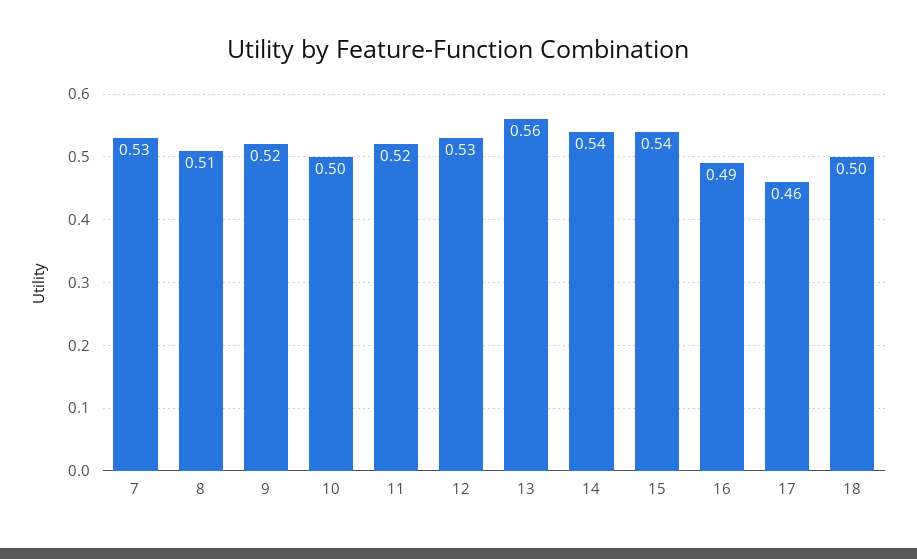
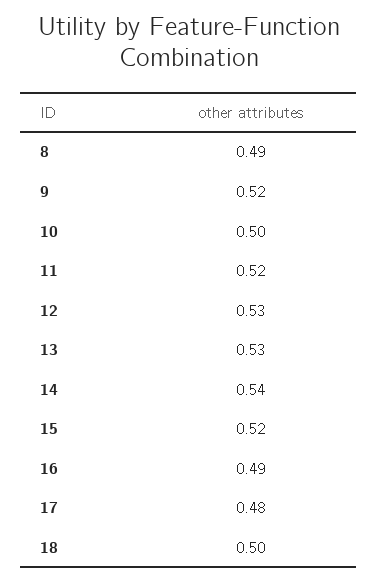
7: 0.53 -> none
8: 0.51 -> 0.49
13: 0.56 -> 0.53
15: 0.54 -> 0.52
17: 0.46 -> 0.48

